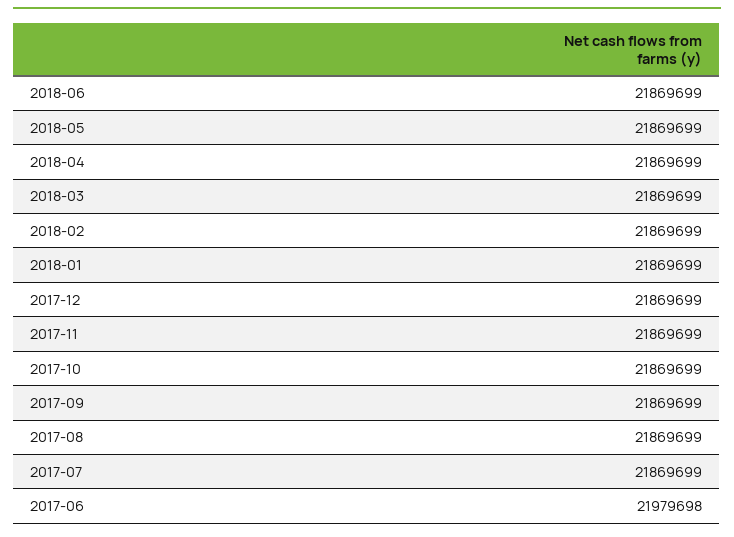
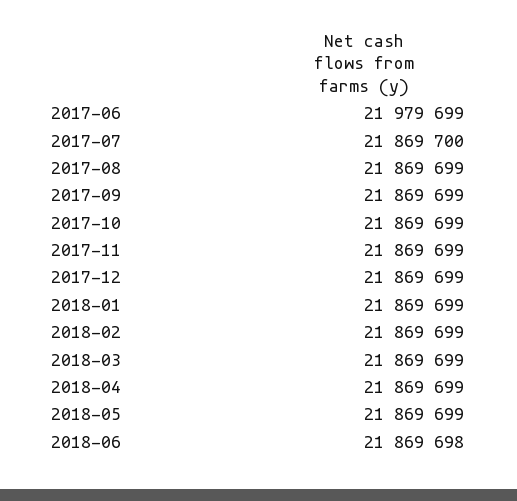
2018-06: 21869699 -> 21869698
2017-07: 21869699 -> 21869700
2017-06: 21979698 -> 21979699

